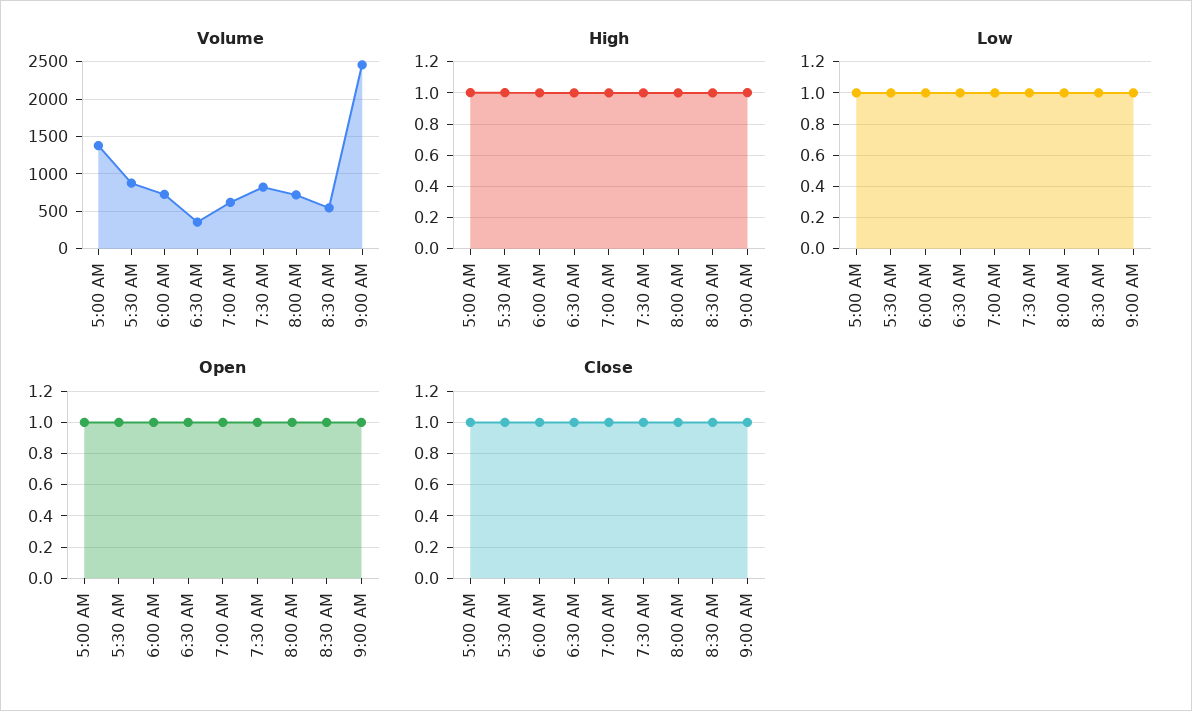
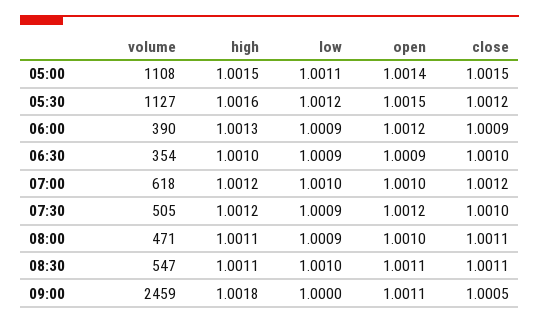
Volume, 5:00 AM: 1400 -> 1108
Volume, 5:30 AM: 900 -> 1127
Volume, 6:00 AM: 700 -> 390
Volume, 7:30 AM: 800 -> 505
Volume, 8:00 AM: 700 -> 471

